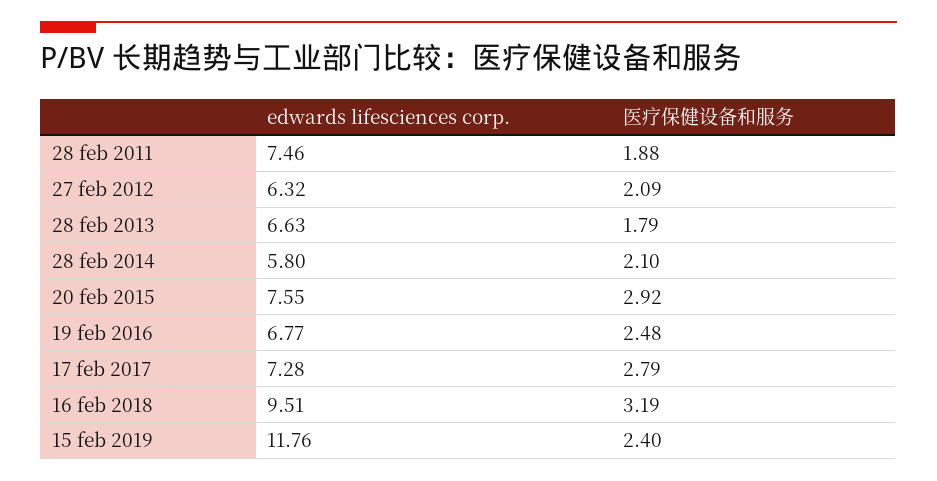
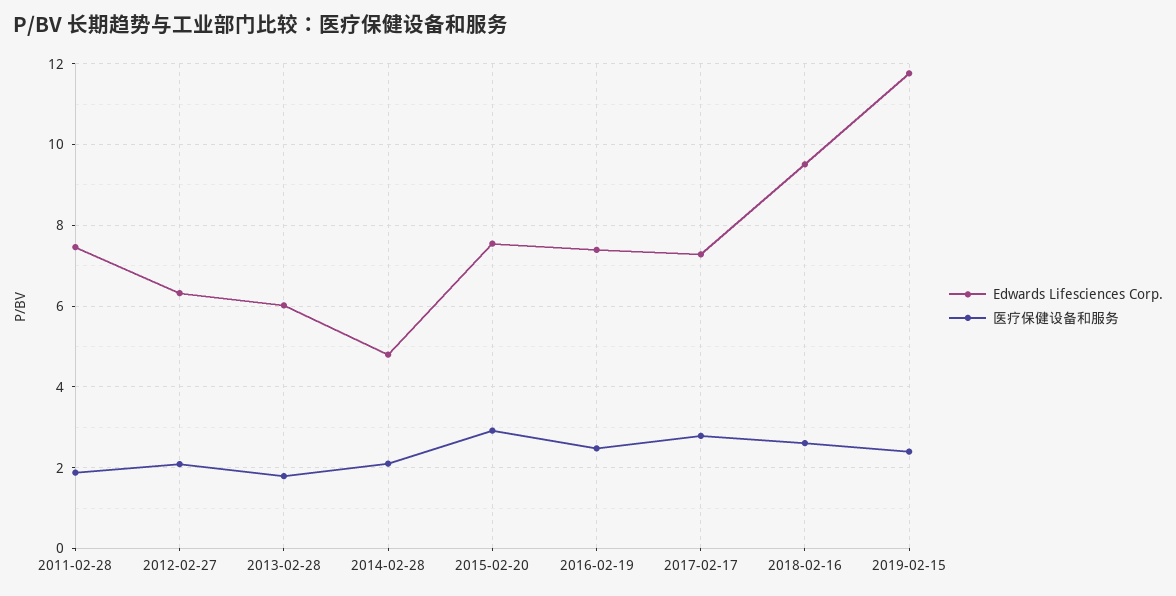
edwards lifesciences corp., 28 feb 2013: 6.63 -> 6
edwards lifesciences corp., 28 feb 2014: 5.8 -> 4.8
edwards lifesciences corp., 19 feb 2016: 6.77 -> 7.4
医疗保健设备和服务, 16 feb 2018: 3.19 -> 2.6

